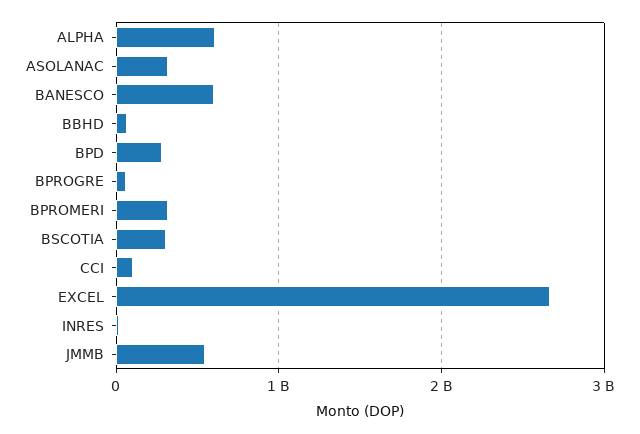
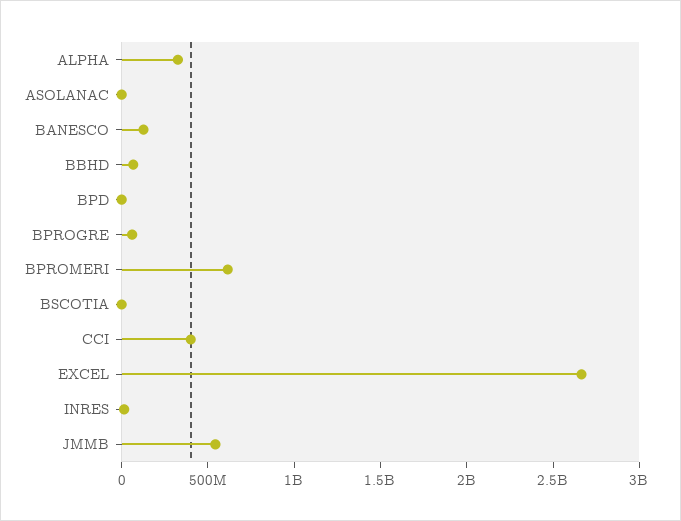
ALPHA: 600000000 -> 300000000
ASOLANAC: 300000000 -> 0
BANESCO: 600000000 -> 100000000
BPD: 300000000 -> 0
BPROMERI: 300000000 -> 600000000
BSCOTIA: 300000000 -> 0
CCI: 100000000 -> 400000000

